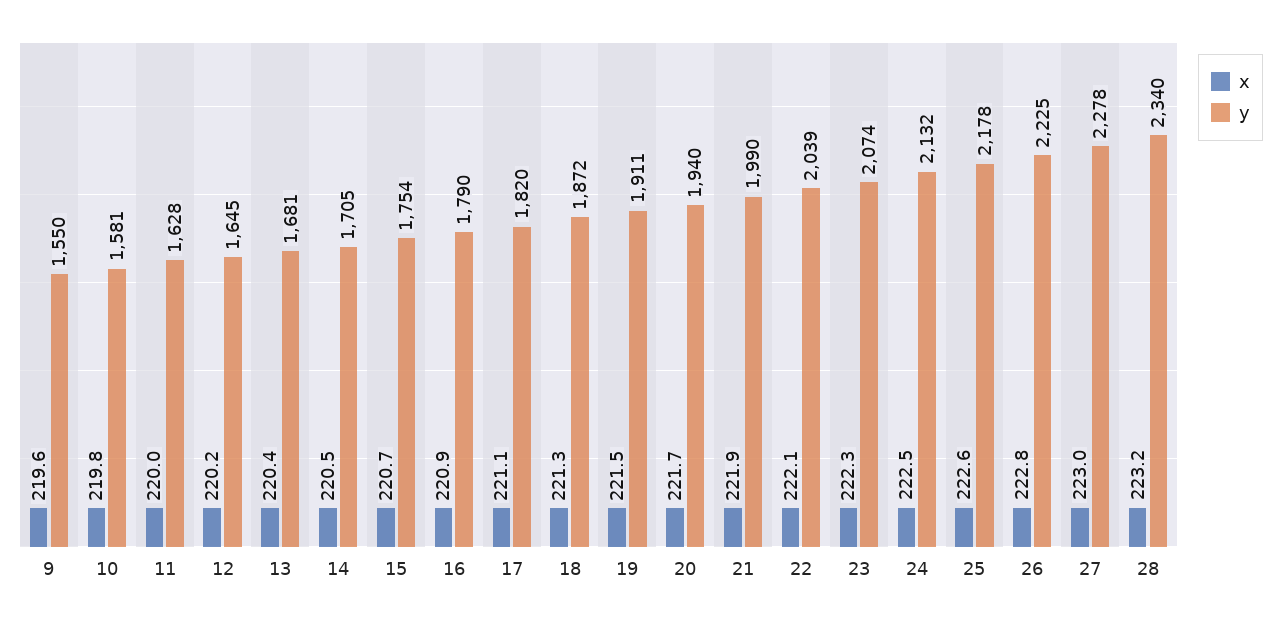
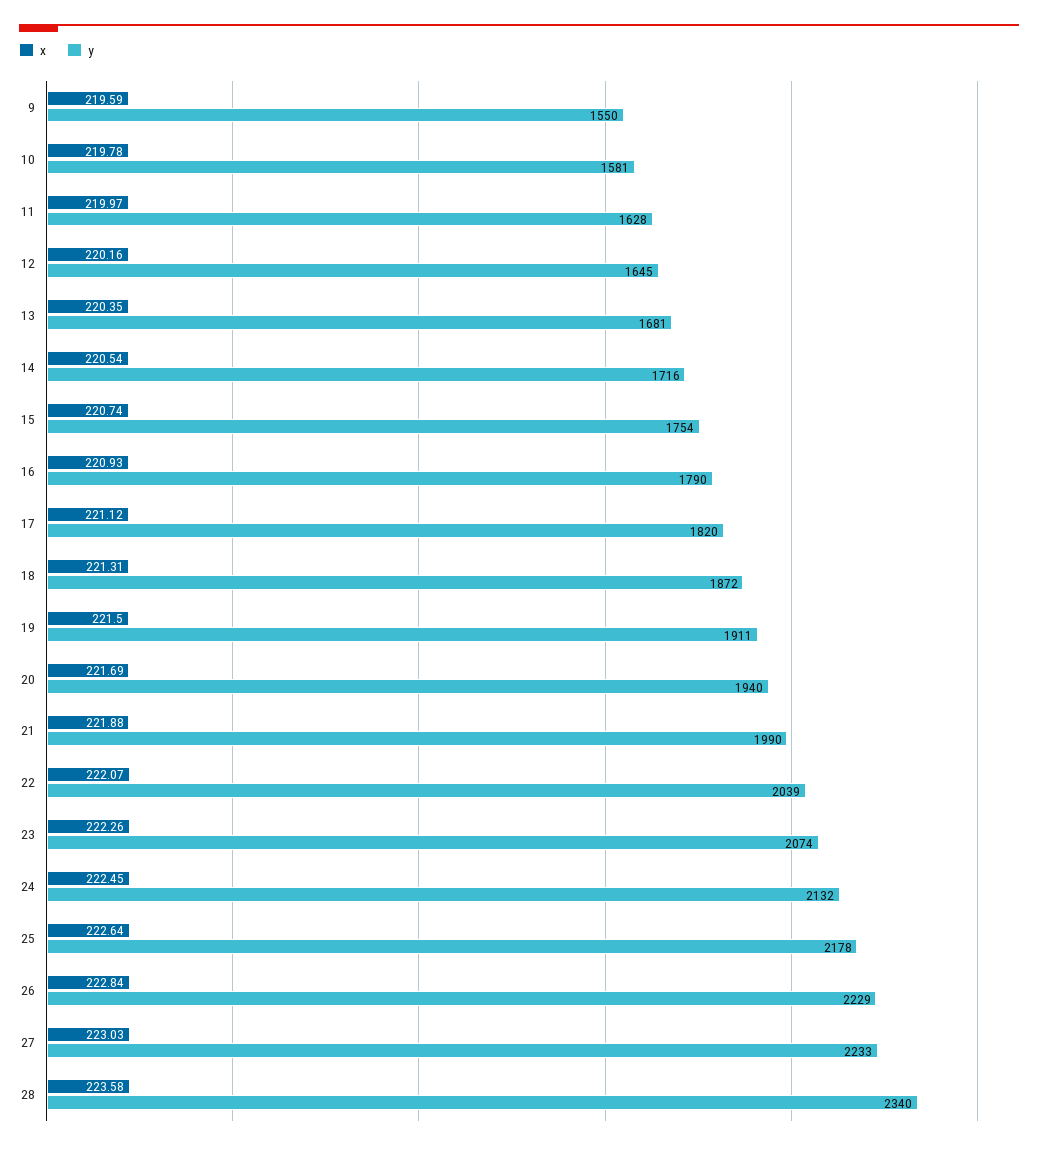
y, 14: 1705 -> 1716
y, 26: 2225 -> 2229
y, 27: 2278 -> 2233
x, 28: 223.2 -> 223.58

